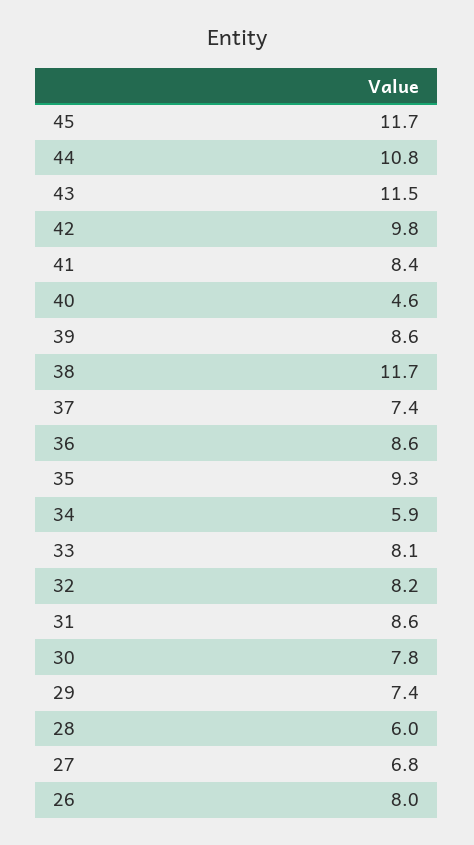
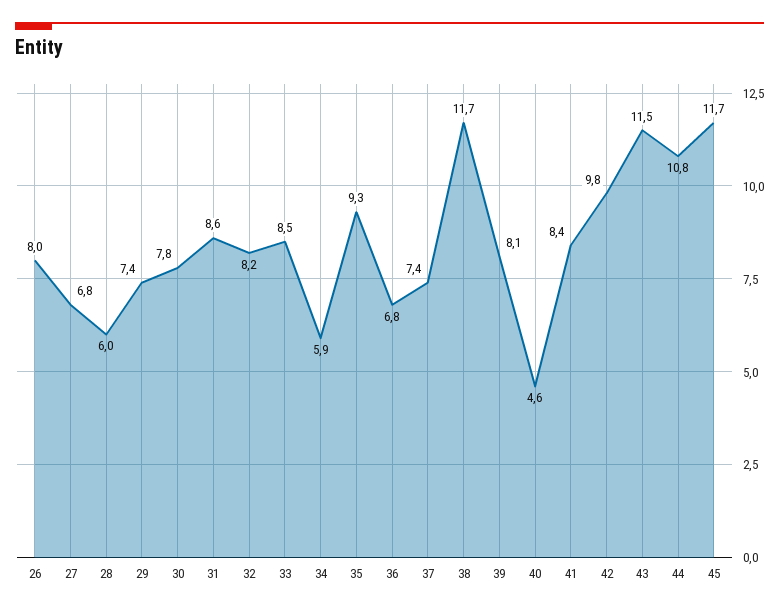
39: 8.6 -> 8.1
36: 8.6 -> 6.8
33: 8.1 -> 8.5

